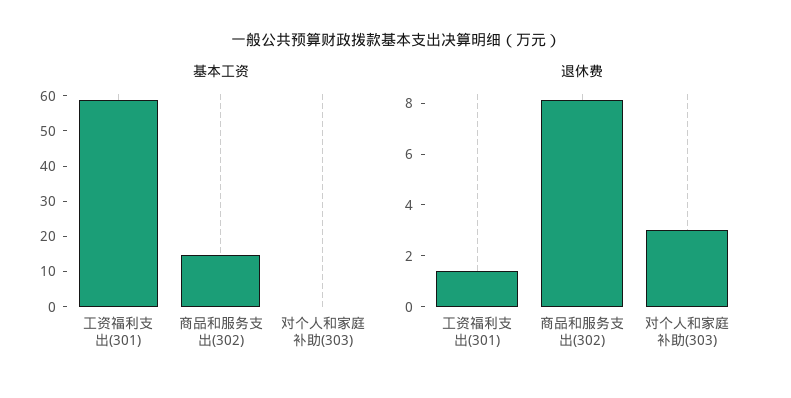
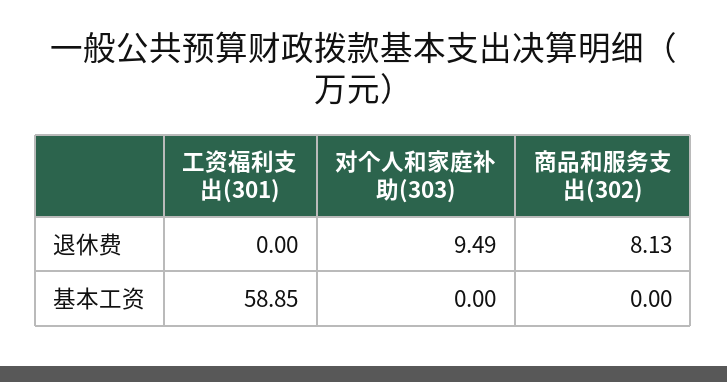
基本工资, 商品和服务支出(302): 15 -> 0
退休费, 工资福利支出(301): 1.5 -> 0
退休费, 对个人和家庭补助(303): 3 -> 9.49

